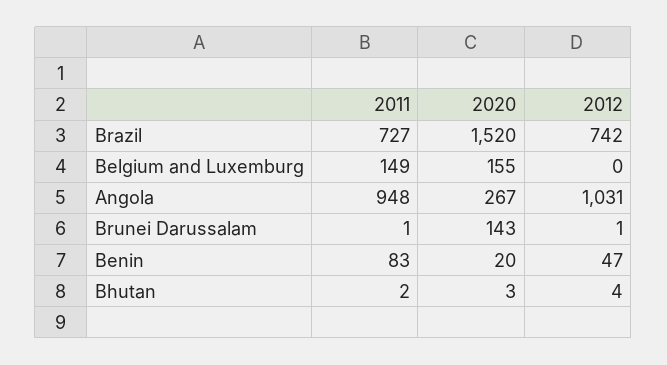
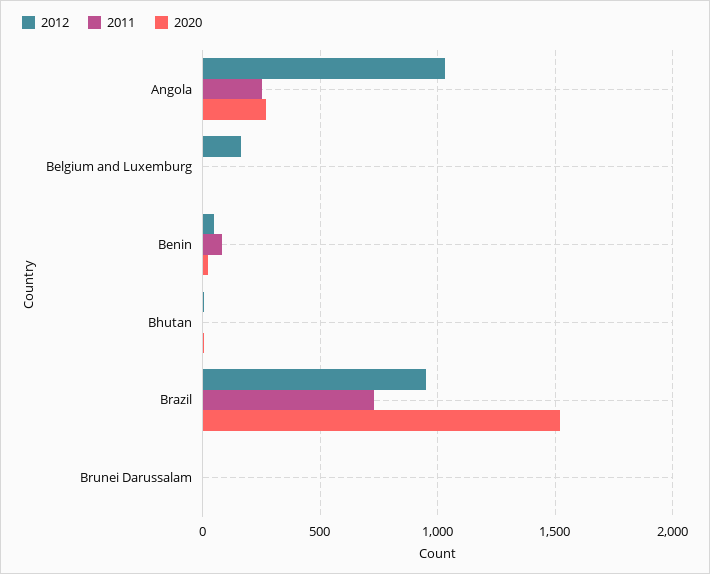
2012, Brazil: 742 -> 950
2011, Belgium and Luxemburg: 149 -> 0
2020, Belgium and Luxemburg: 155 -> 0
2012, Belgium and Luxemburg: 0 -> 150
2011, Angola: 948 -> 250
2020, Brunei Darussalam: 143 -> 0

